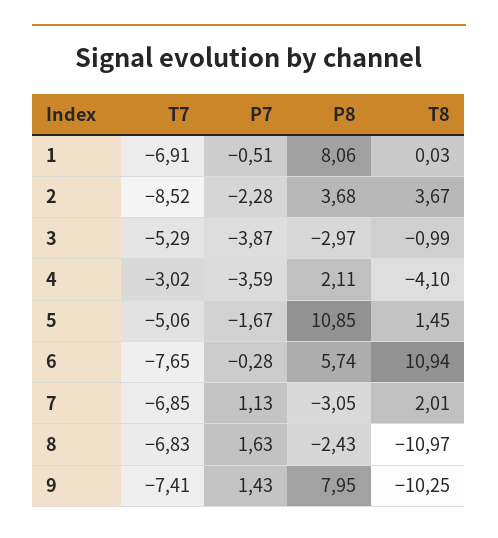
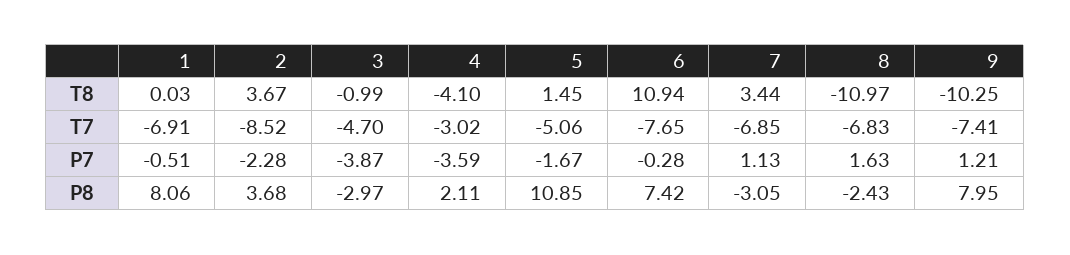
T7, 3: -5.29 -> -4.7
P8, 6: 5.74 -> 7.42
T8, 7: 2.01 -> 3.44
P7, 9: 1.43 -> 1.21

